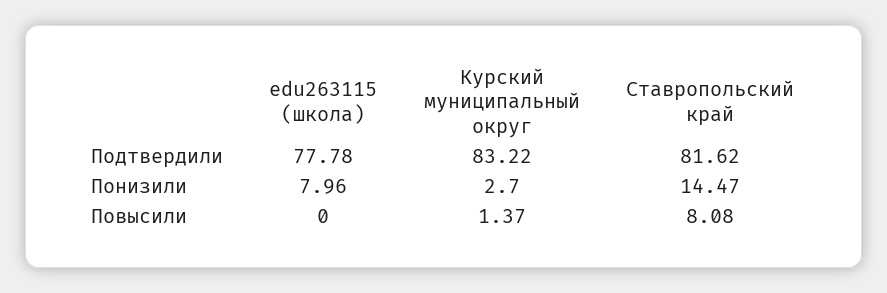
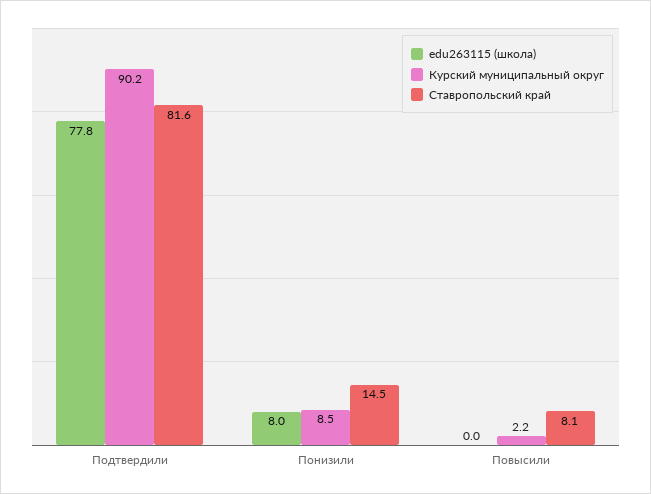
Курский муниципальный округ, Подтвердили: 83.22 -> 90.2
Курский муниципальный округ, Понизили: 2.7 -> 8.5
Курский муниципальный округ, Повысили: 1.37 -> 2.2

